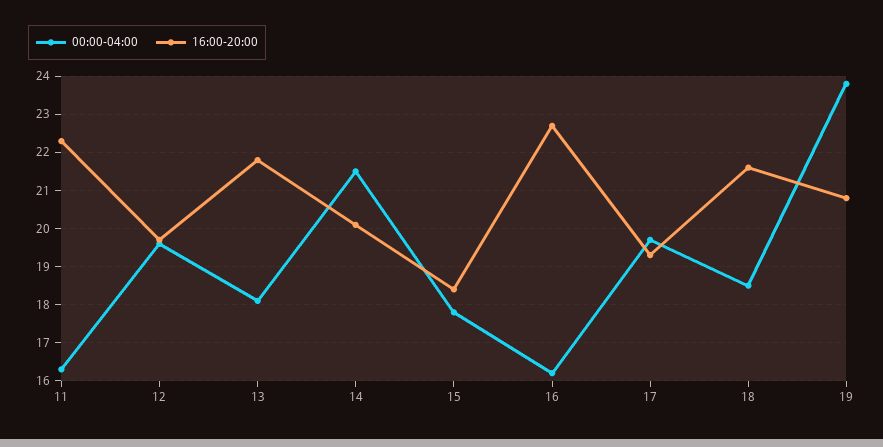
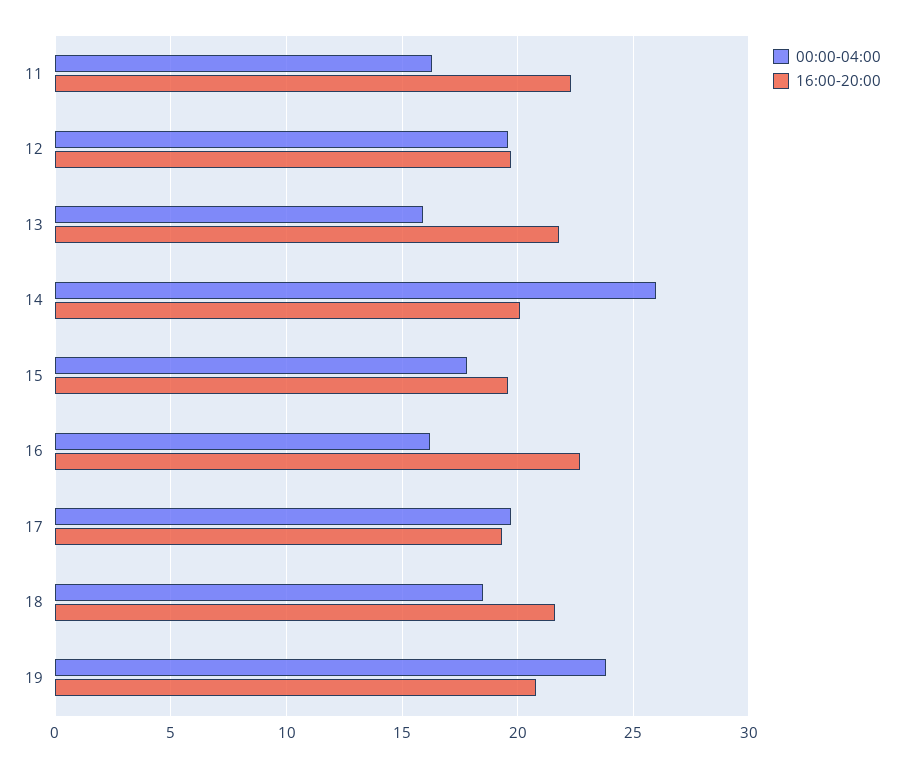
00:00-04:00, 13: 18 -> 16
00:00-04:00, 14: 21.5 -> 26
16:00-20:00, 15: 18.5 -> 19.5

